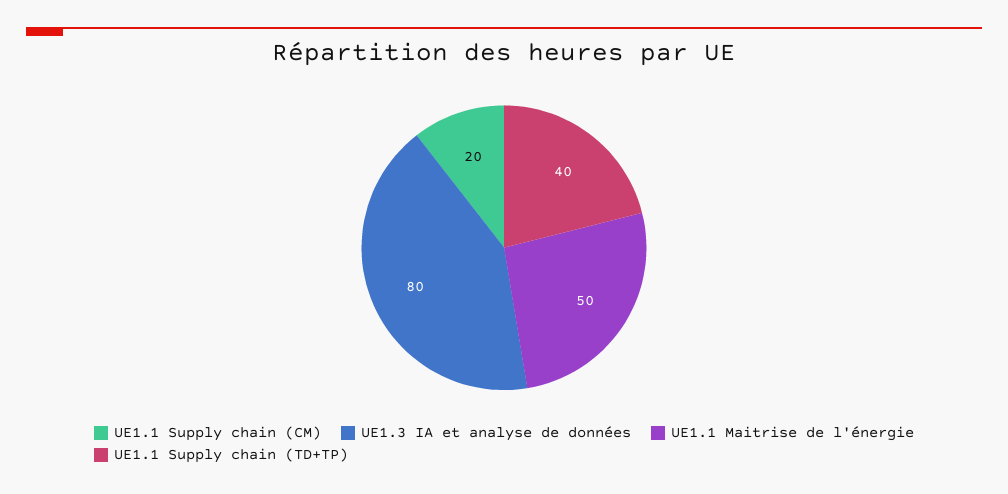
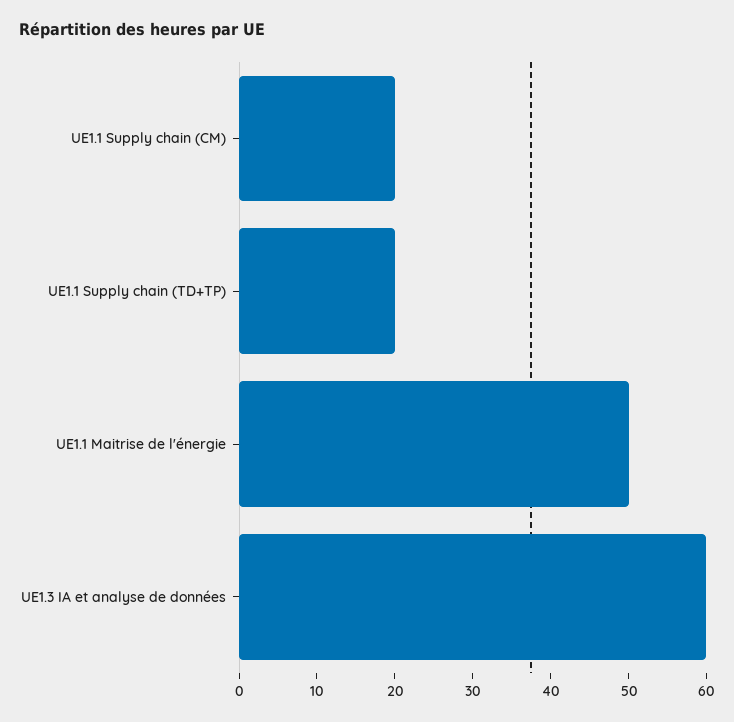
UE1.3 IA et analyse de données: 80 -> 60
UE1.1 Supply chain (TD+TP): 40 -> 20

